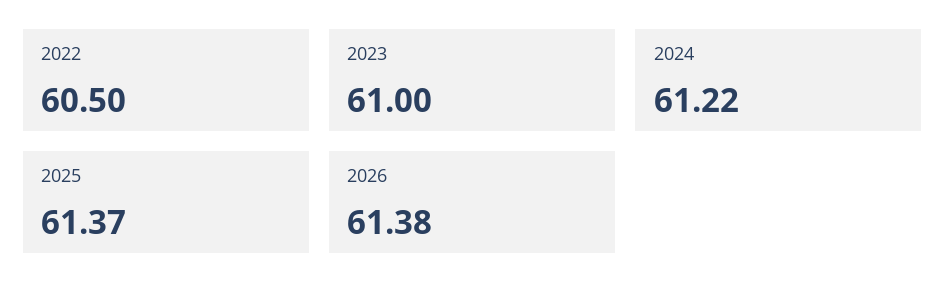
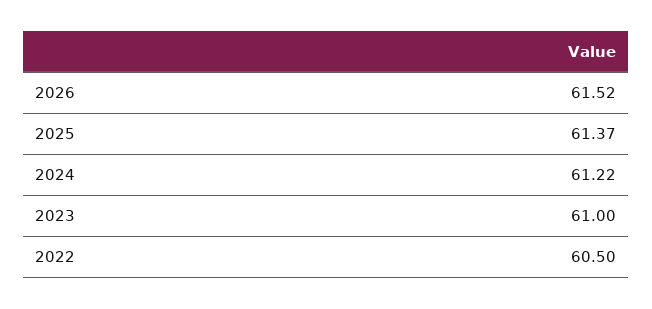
2026: 61.38 -> 61.52

